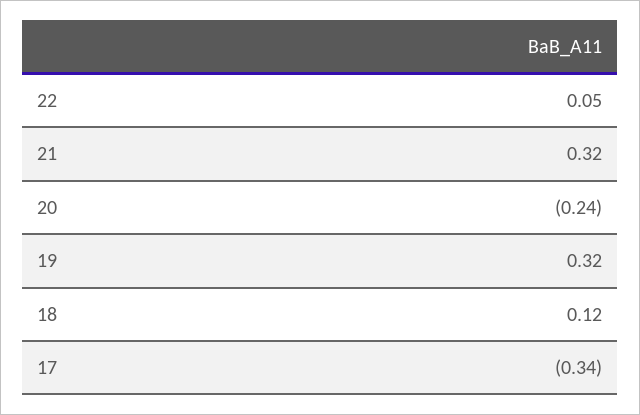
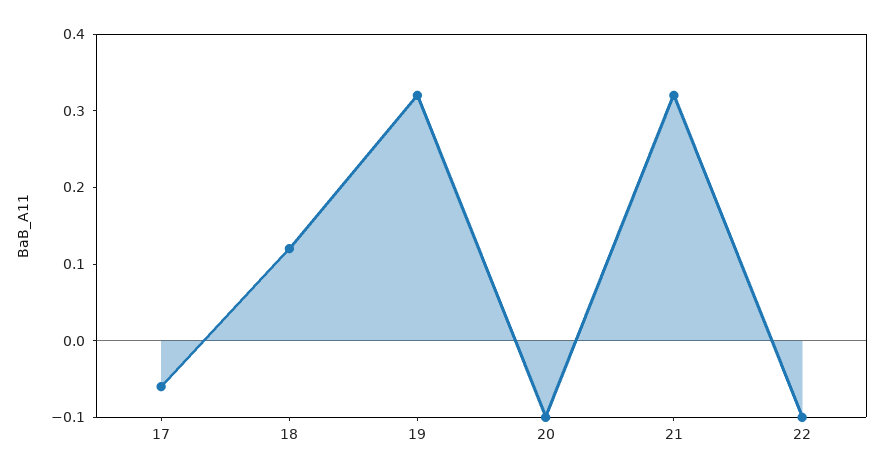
22: 0.05 -> -0.1
20: -0.24 -> -0.1
17: -0.34 -> -0.05

